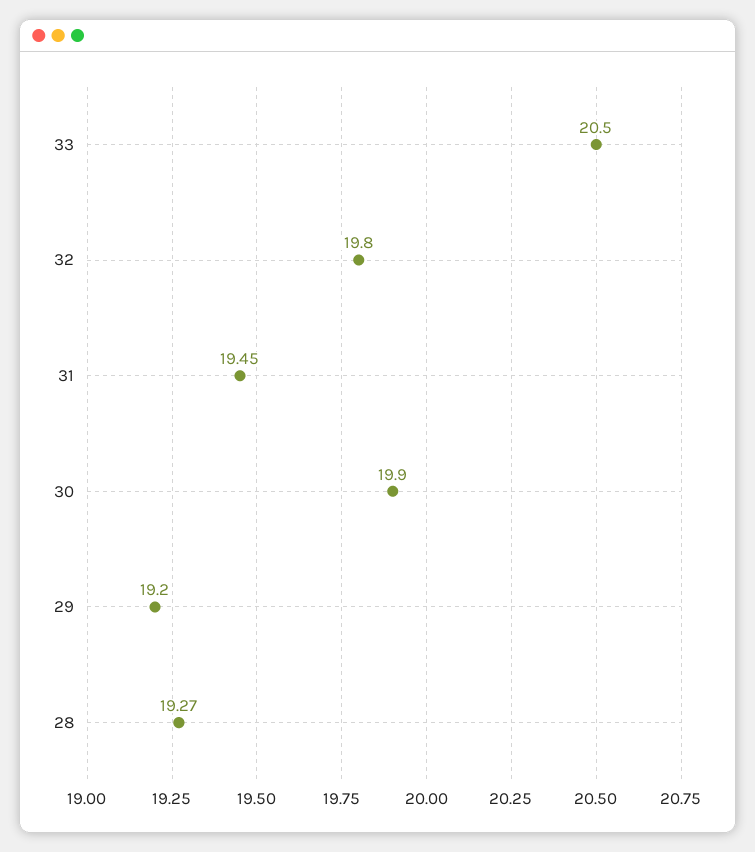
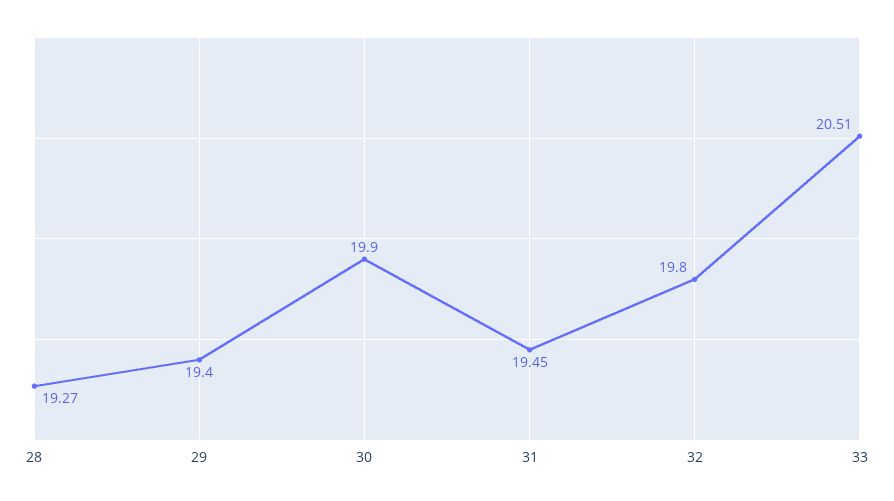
33: 20.5 -> 20.51
29: 19.2 -> 19.4

